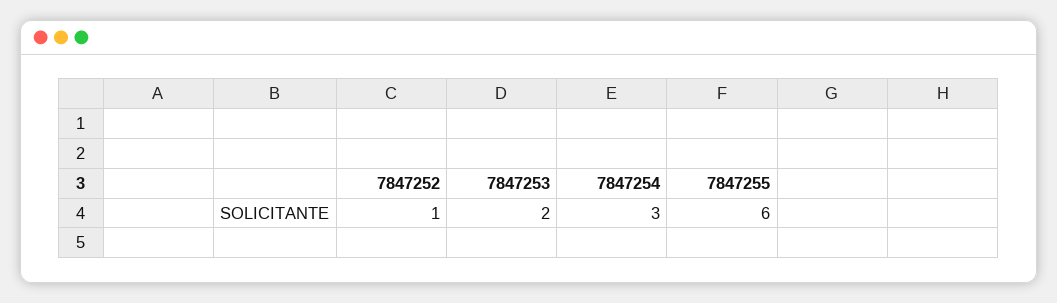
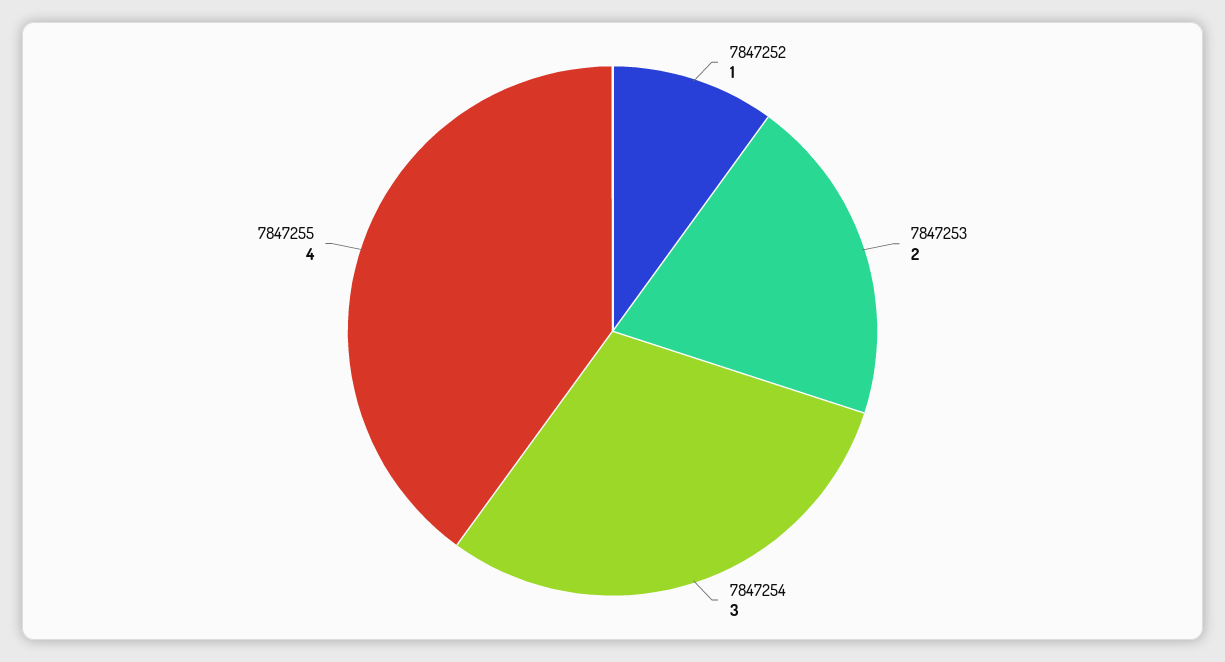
7847255: 6 -> 4

